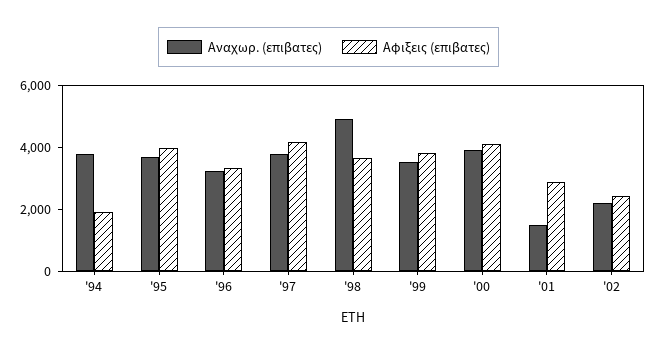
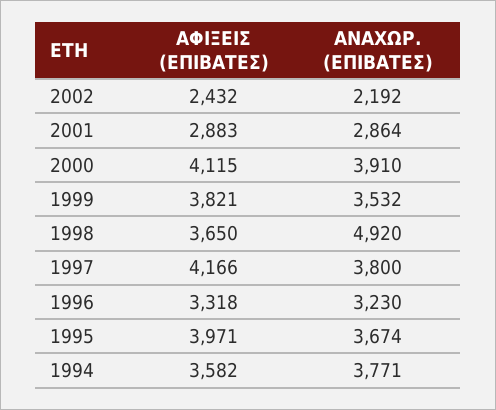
Αφιξεις (επιβατες), '94: 2000 -> 3582
Αναχωρ. (επιβατες), '01: 1500 -> 2864

